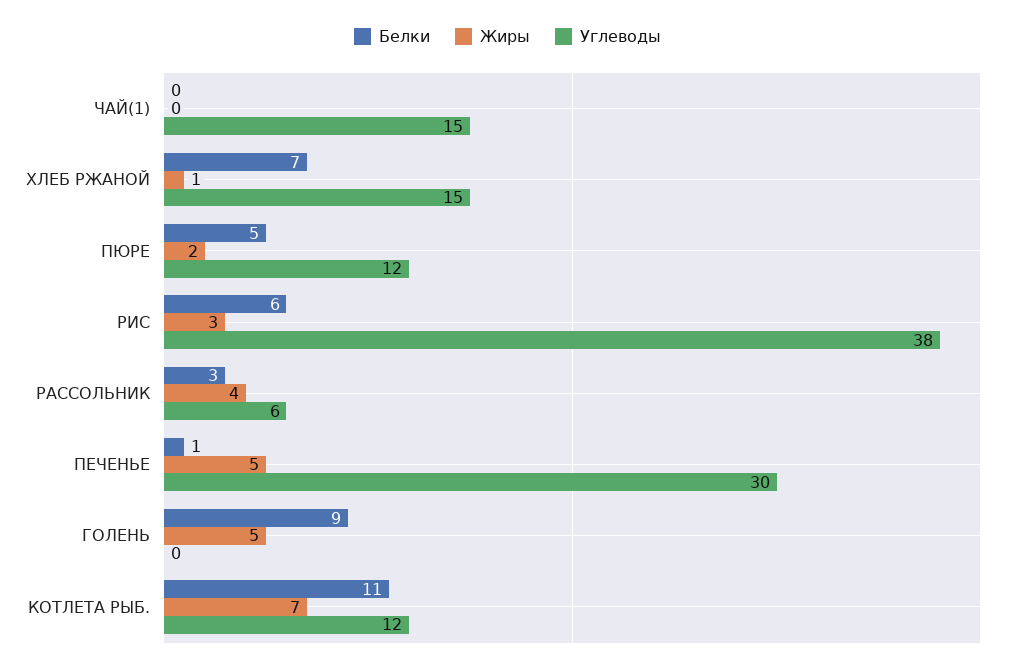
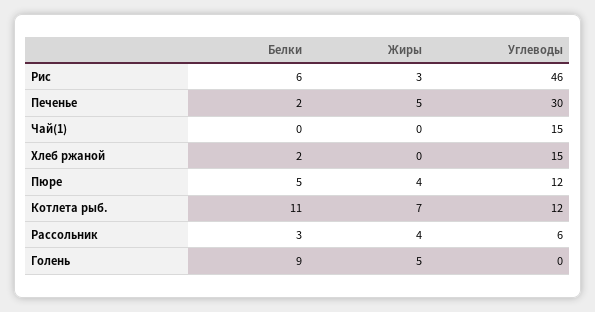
Белки, ХЛЕБ РЖАНОЙ: 7 -> 2
Жиры, ХЛЕБ РЖАНОЙ: 1 -> 0
Жиры, ПЮРЕ: 2 -> 4
Углеводы, РИС: 38 -> 46
Белки, ПЕЧЕНЬЕ: 1 -> 2

